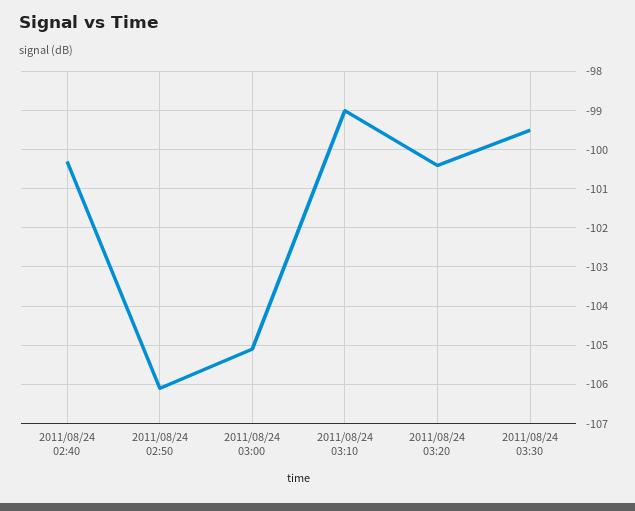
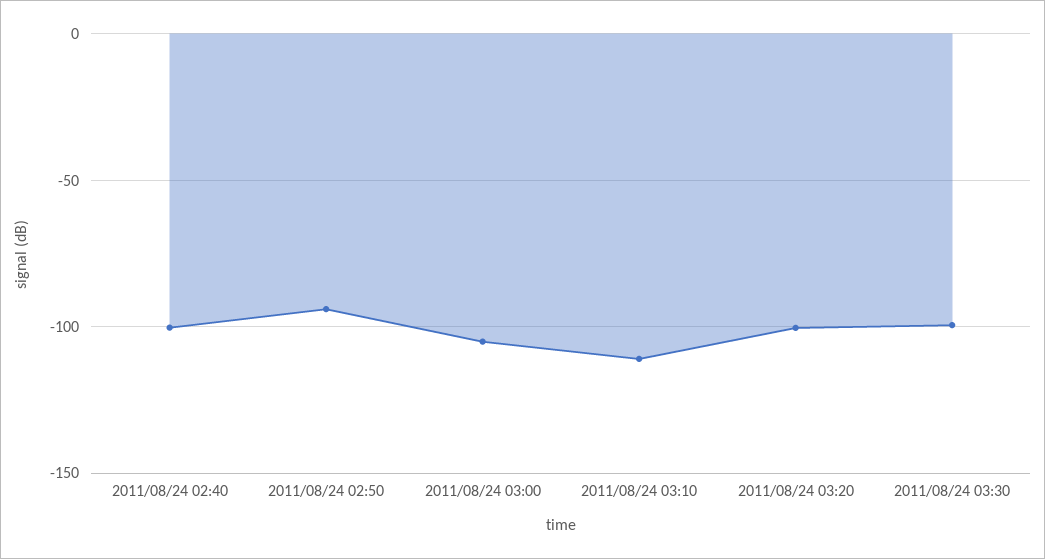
2011/08/24 02:50: -106 -> -95
2011/08/24 03:10: -99 -> -110

